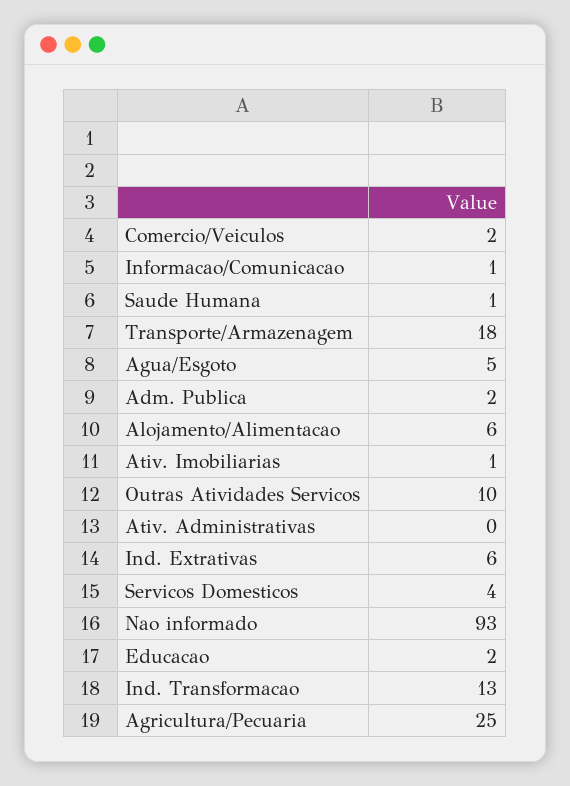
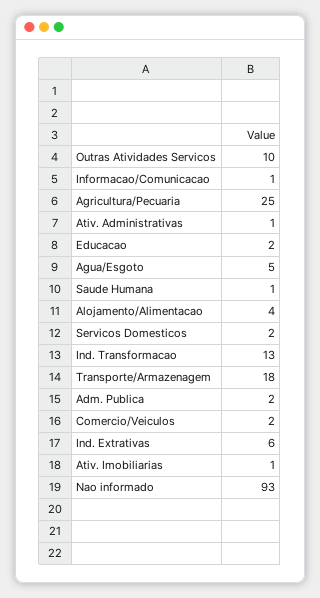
Alojamento/Alimentacao: 6 -> 4
Ativ. Administrativas: 0 -> 1
Servicos Domesticos: 4 -> 2

